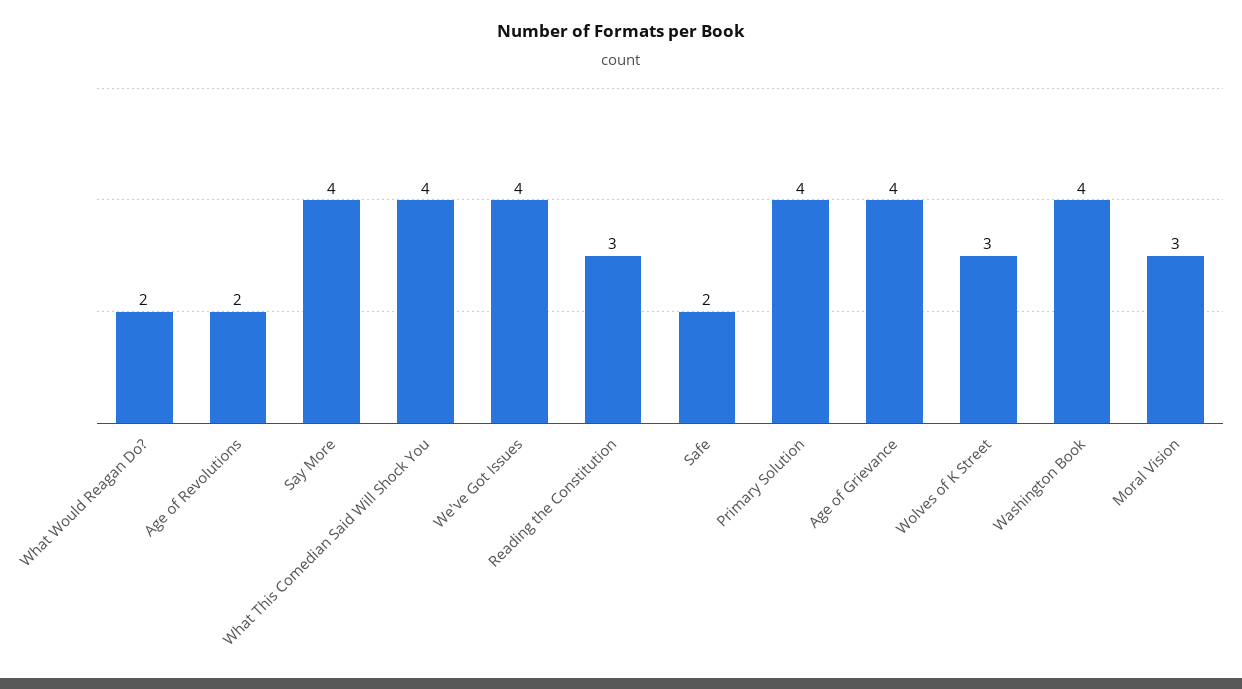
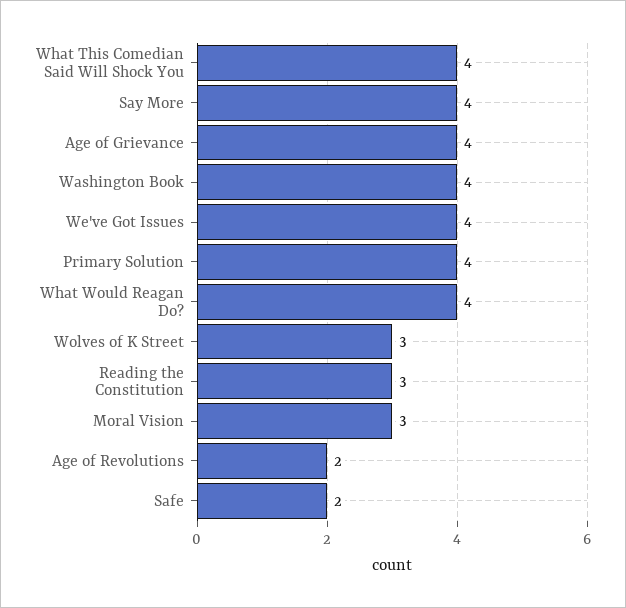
What Would Reagan Do?: 2 -> 4

